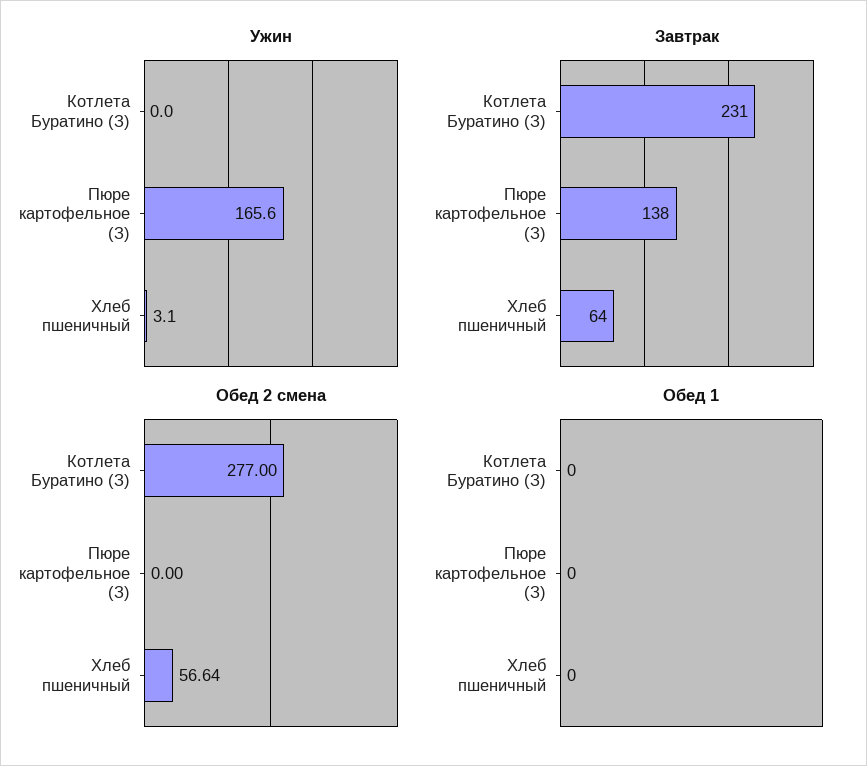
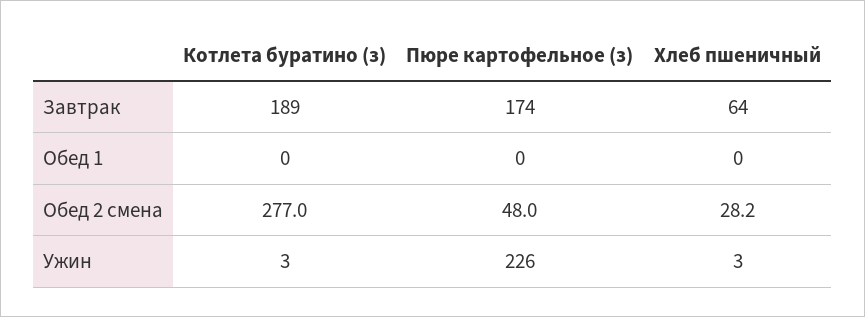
Ужин, Котлета Буратино (З): 0 -> 3
Ужин, Пюре картофельное (З): 165.6 -> 226
Завтрак, Котлета Буратино (З): 231 -> 189
Завтрак, Пюре картофельное (З): 138 -> 174
Обед 2 смена, Пюре картофельное (З): 0 -> 48
Обед 2 смена, Хлеб пшеничный: 56.64 -> 28.2

